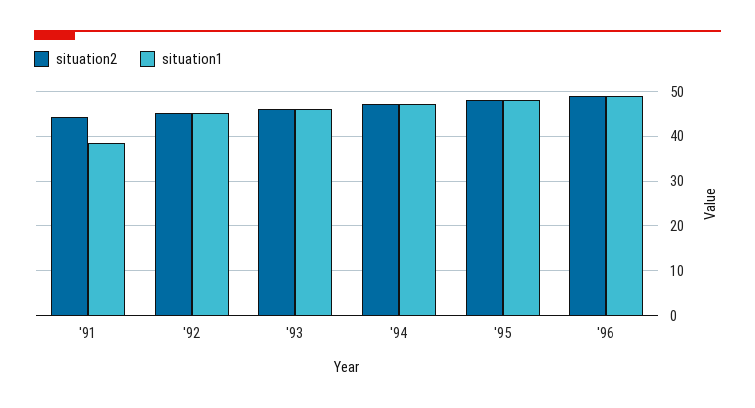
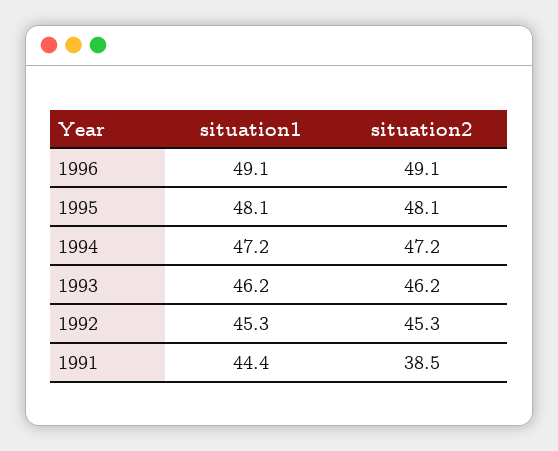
situation2, '91: 44 -> 38.5
situation1, '91: 38 -> 44.4

